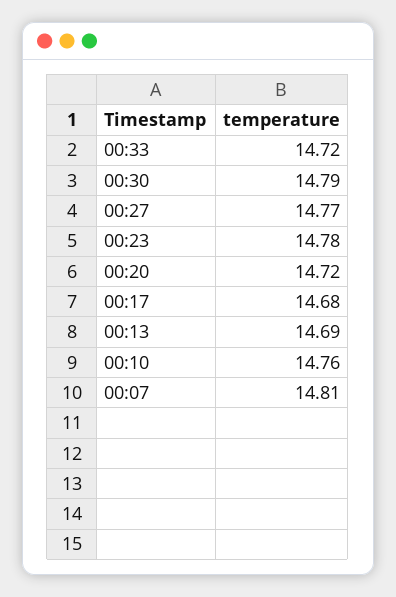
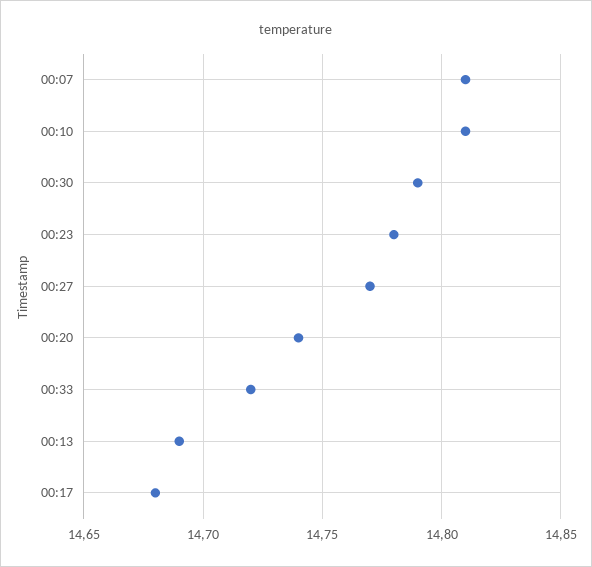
00:20: 14.72 -> 14.74
00:10: 14.76 -> 14.81

